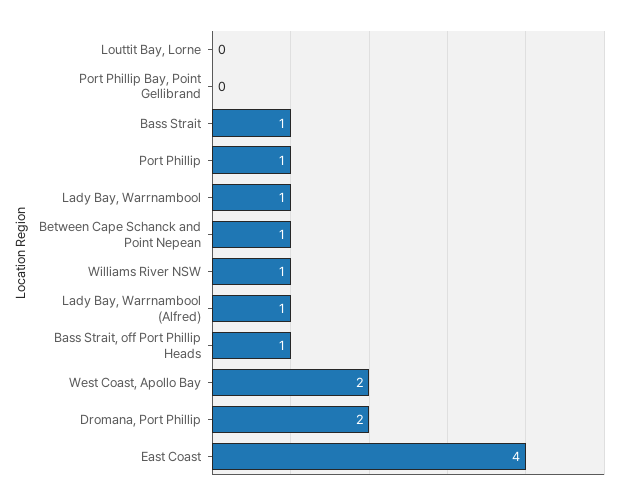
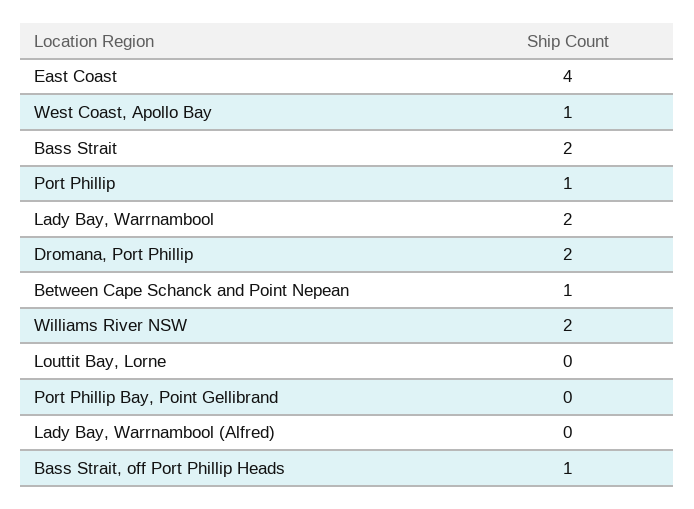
Bass Strait: 1 -> 2
Lady Bay, Warrnambool: 1 -> 2
Williams River NSW: 1 -> 2
Lady Bay, Warrnambool (Alfred): 1 -> 0
West Coast, Apollo Bay: 2 -> 1

